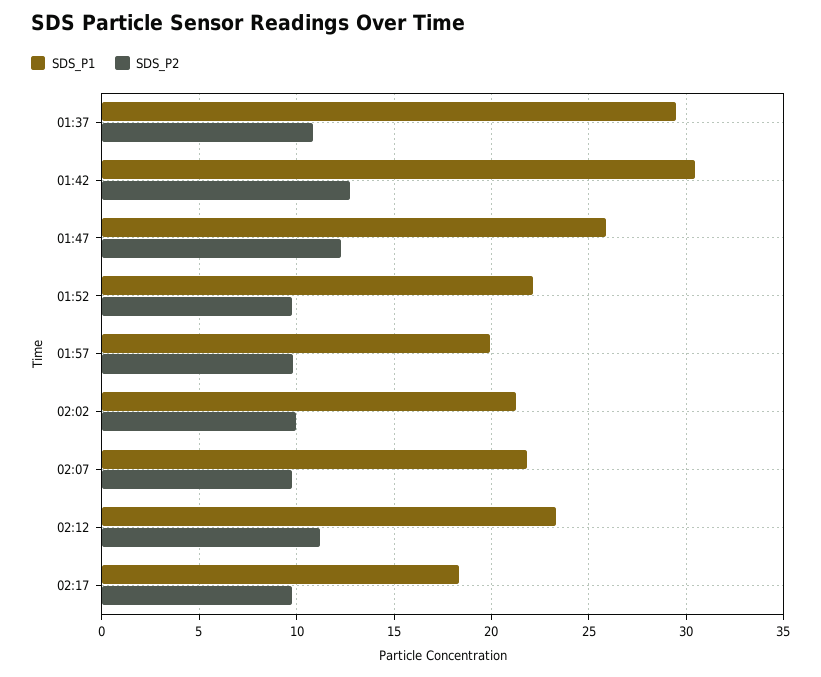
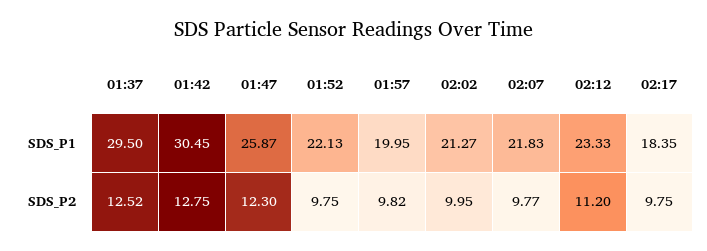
SDS_P2, 01:37: 11 -> 12.52

